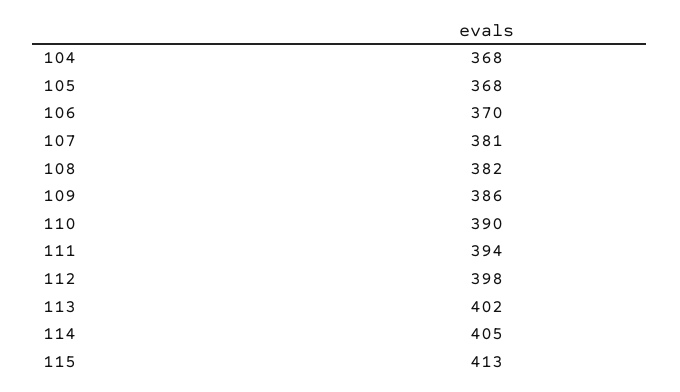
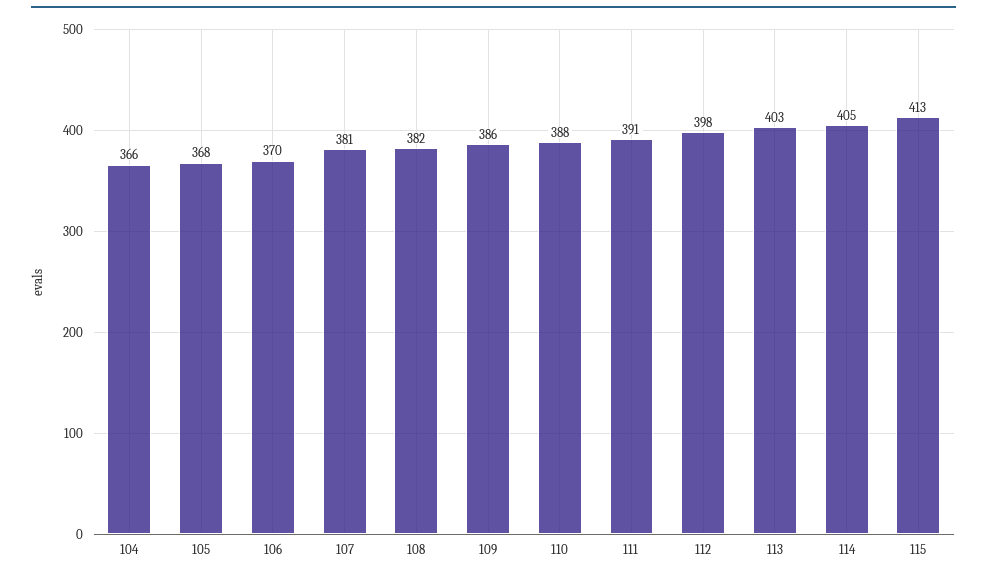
104: 368 -> 366
110: 390 -> 388
111: 394 -> 391
113: 402 -> 403

